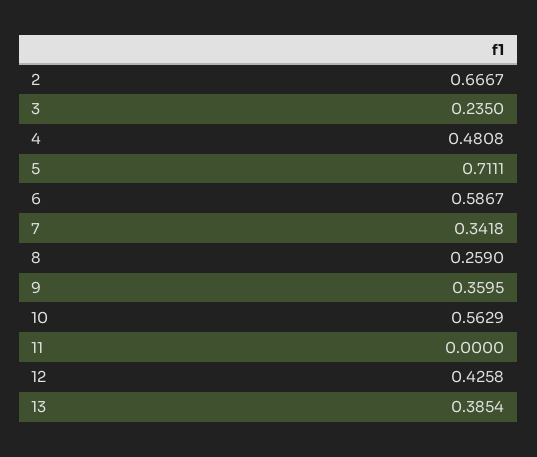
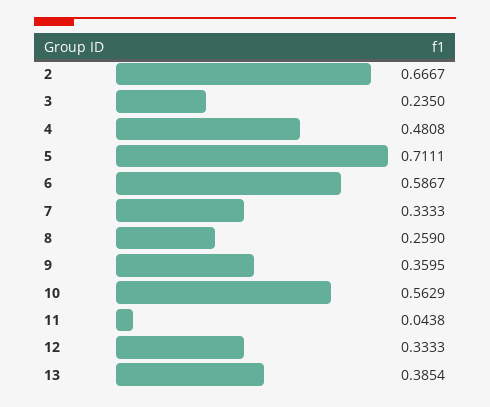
7: 0.3418 -> 0.3333
11: 0 -> 0.0438
12: 0.4258 -> 0.3333

